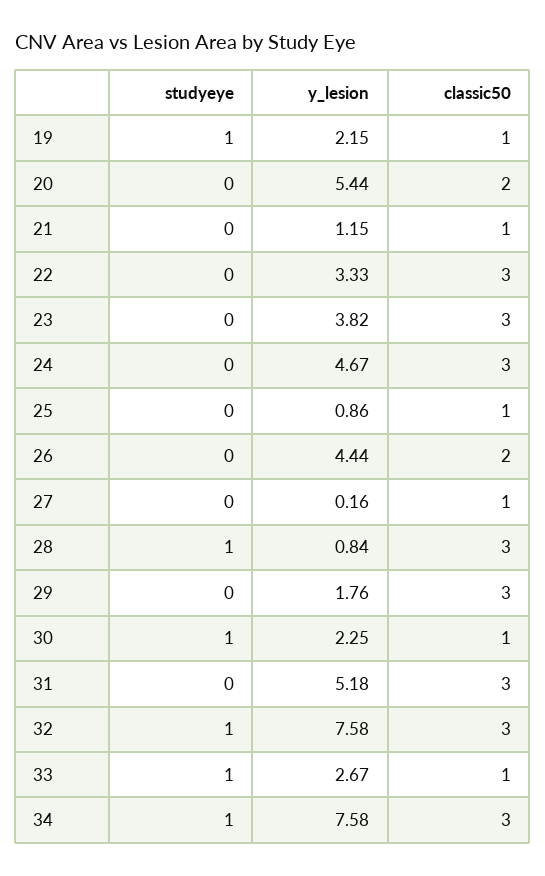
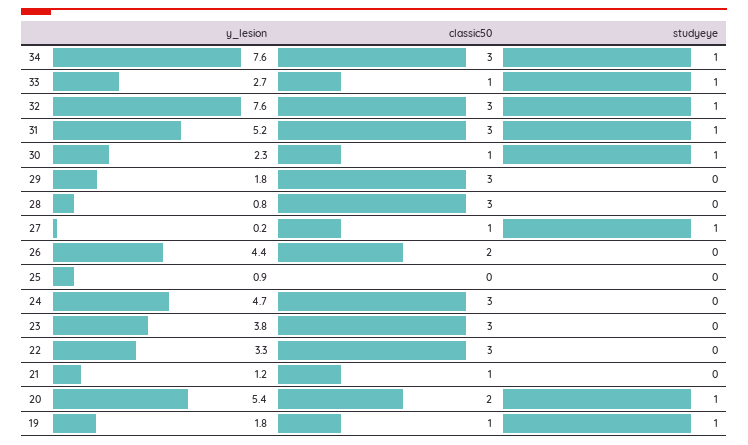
y_lesion, 19: 2.15 -> 1.8
studyeye, 20: 0 -> 1
classic50, 25: 1 -> 0
studyeye, 27: 0 -> 1
studyeye, 28: 1 -> 0
studyeye, 31: 0 -> 1

